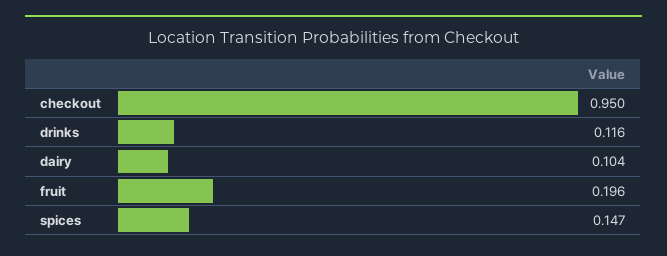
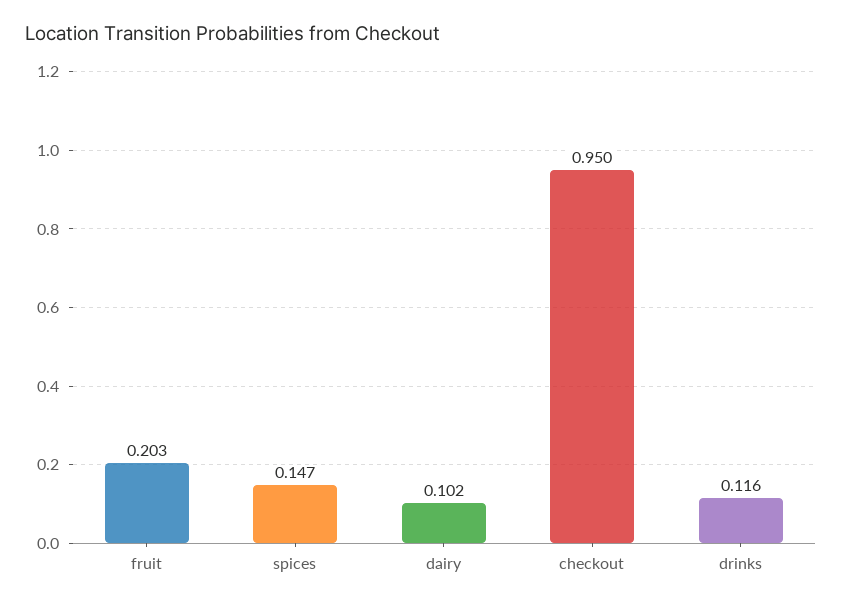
dairy: 0.104 -> 0.102
fruit: 0.196 -> 0.203

